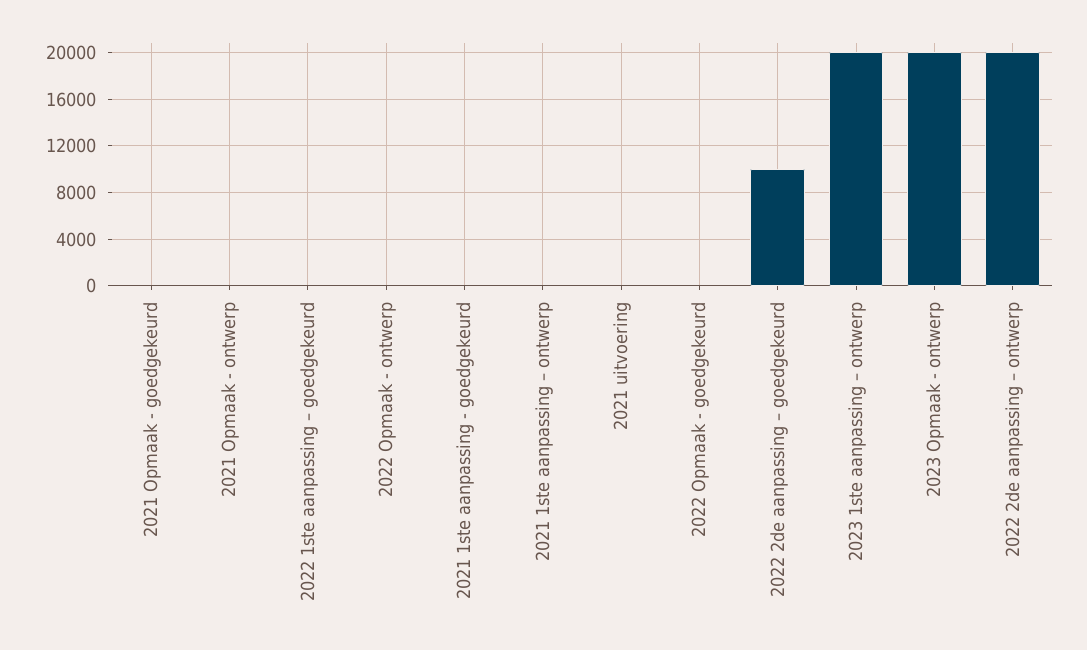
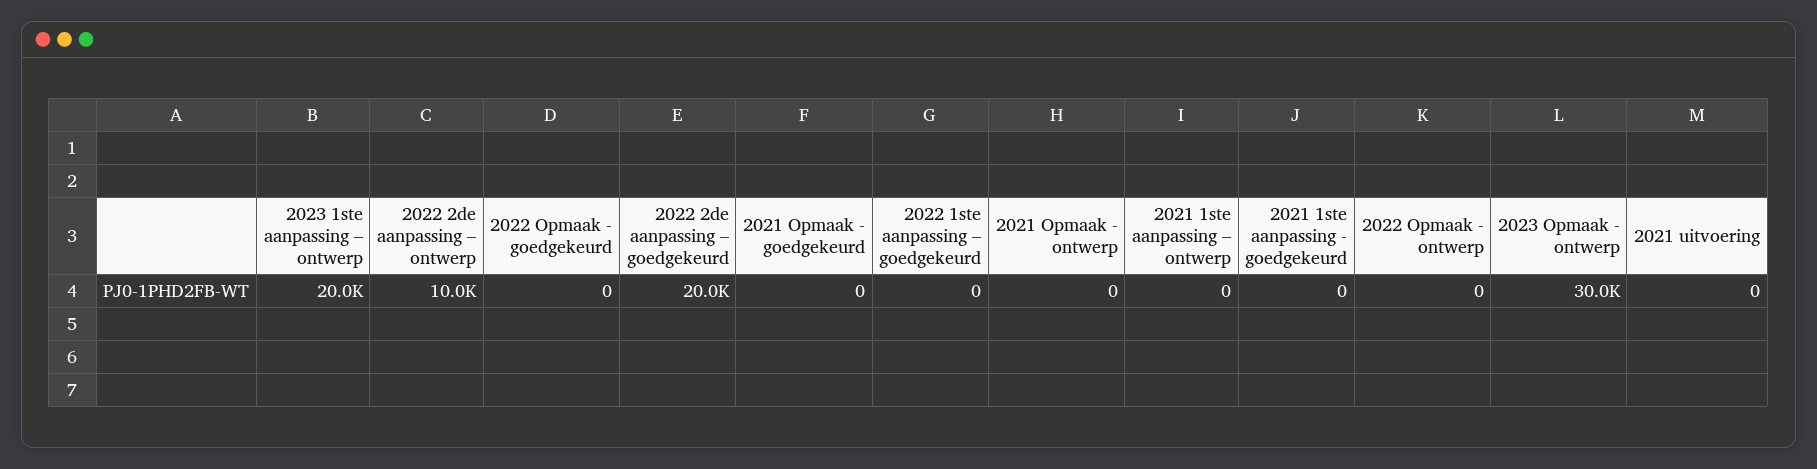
2022 2de aanpassing – goedgekeurd: 10000 -> 20000
2023 Opmaak - ontwerp: 20000 -> 30000
2022 2de aanpassing – ontwerp: 20000 -> 10000

